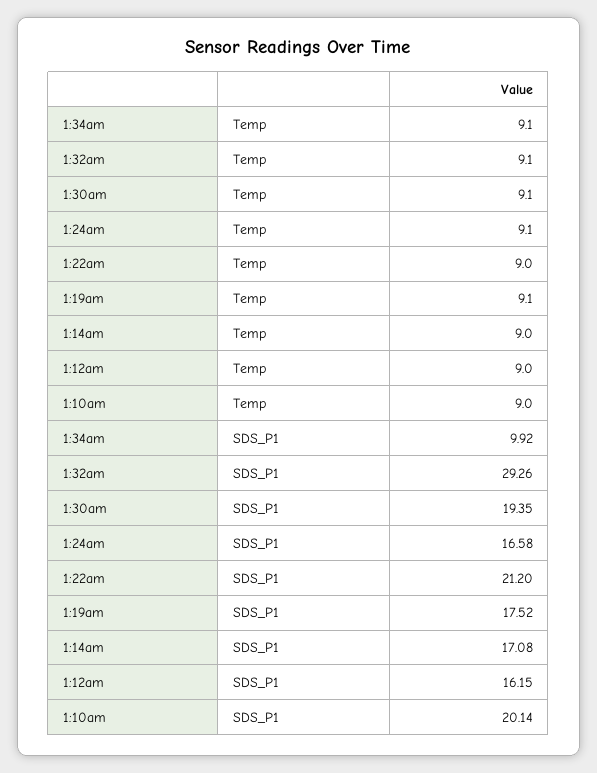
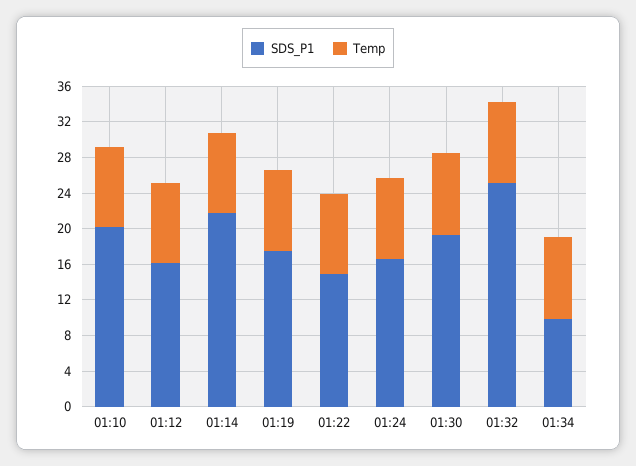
SDS_P1, 1:32am: 29.26 -> 25
SDS_P1, 1:22am: 21.2 -> 15
SDS_P1, 1:14am: 17.08 -> 22

